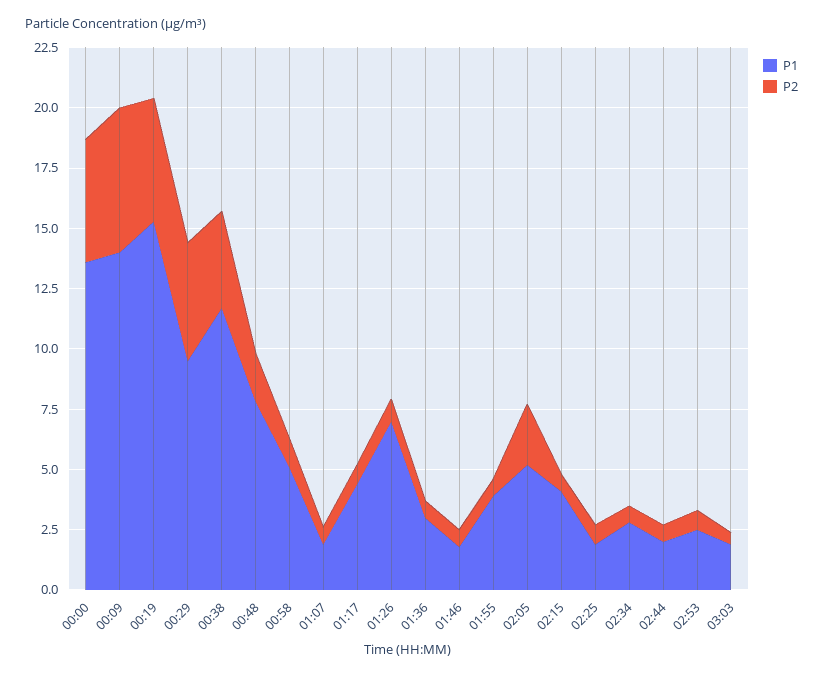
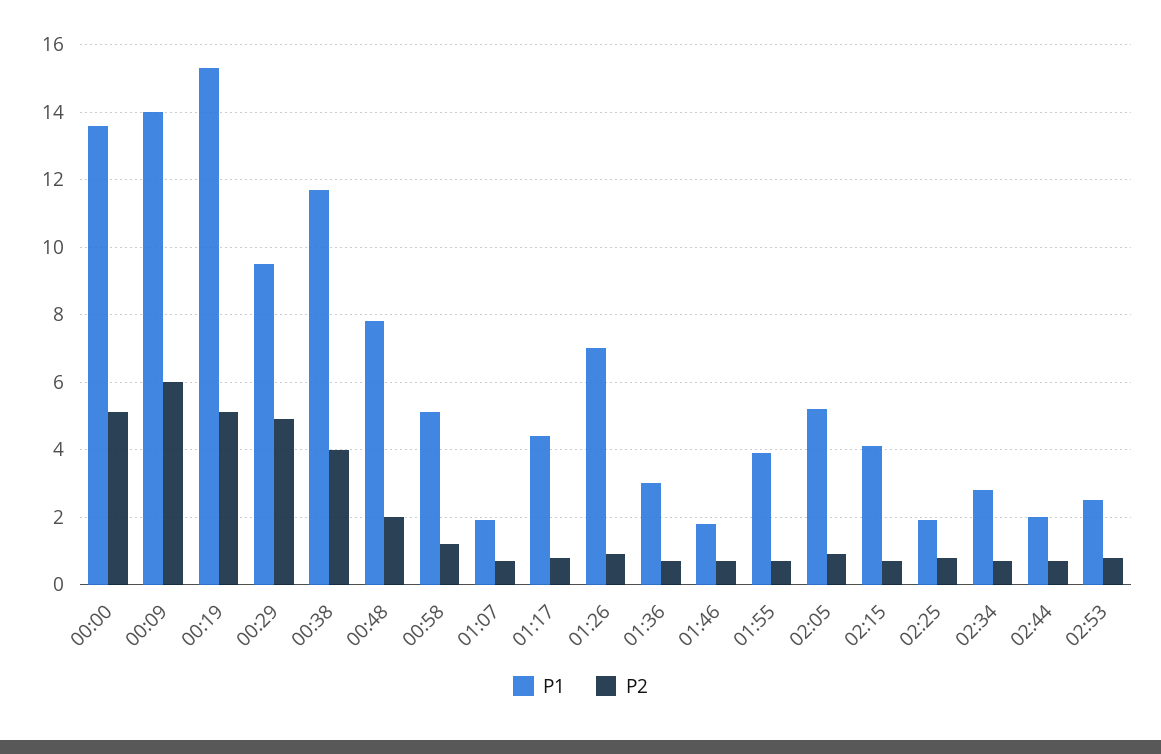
P2, 02:05: 2.5 -> 1
P1, 03:03: 2 -> none
P2, 03:03: 0.5 -> none

